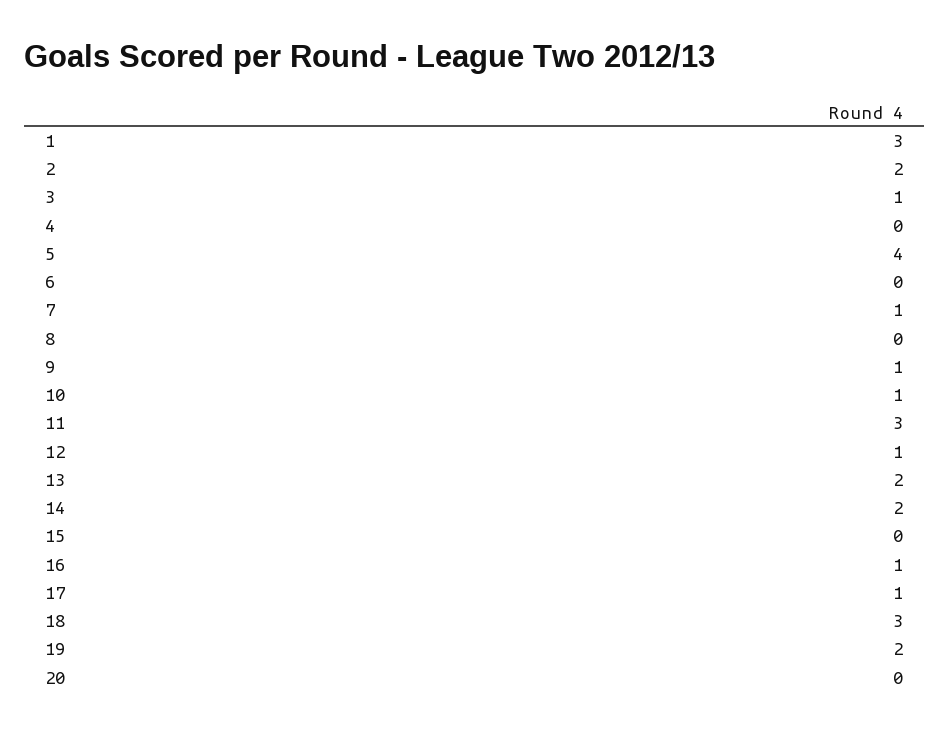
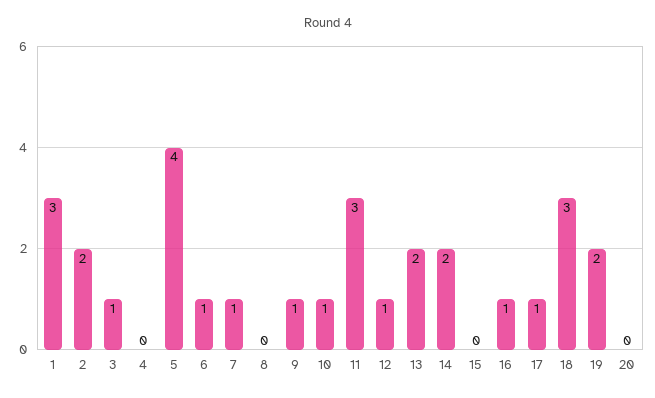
6: 0 -> 1

